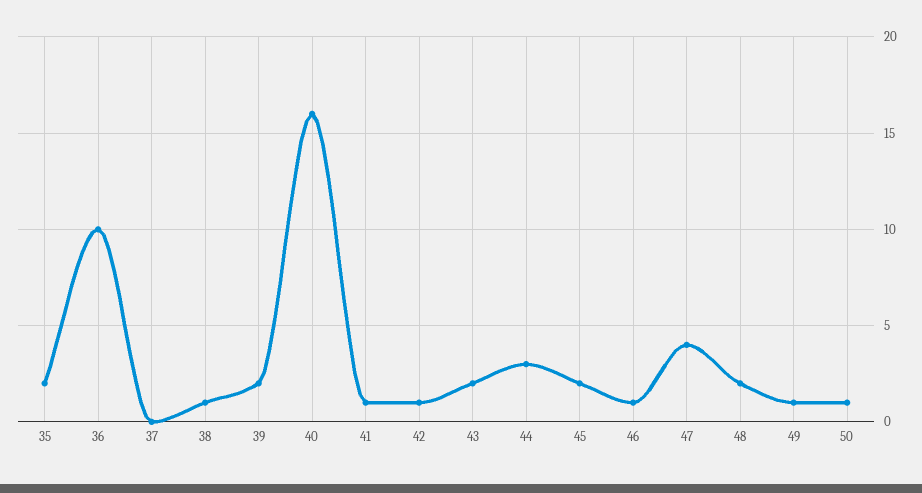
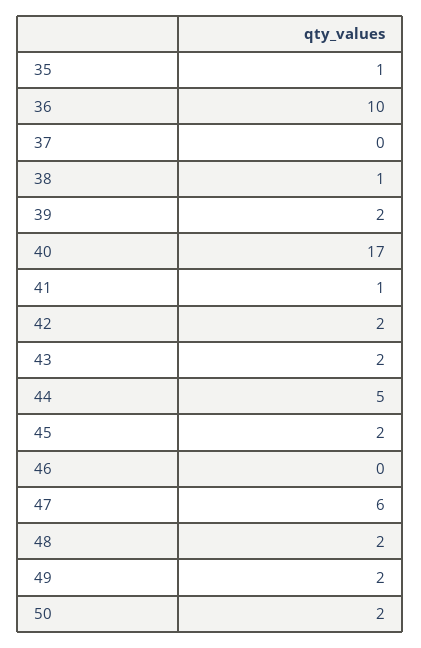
35: 2 -> 1
40: 16 -> 17
42: 1 -> 2
44: 3 -> 5
46: 1 -> 0
47: 4 -> 6
49: 1 -> 2
50: 1 -> 2

